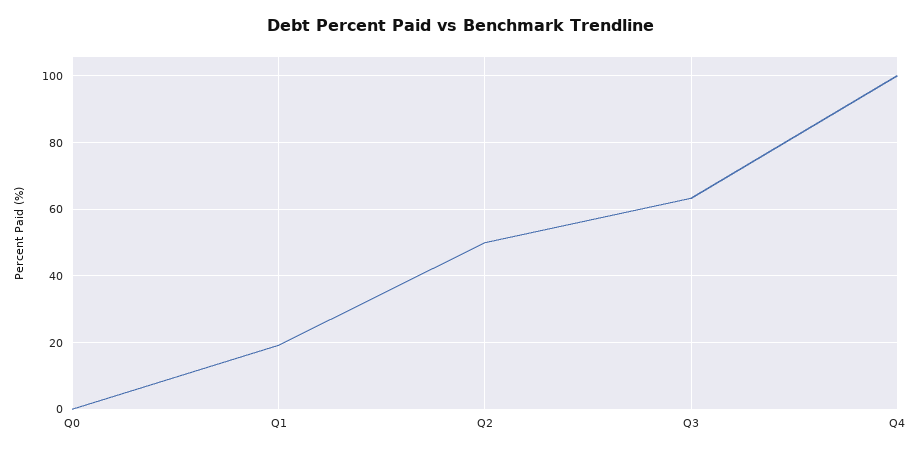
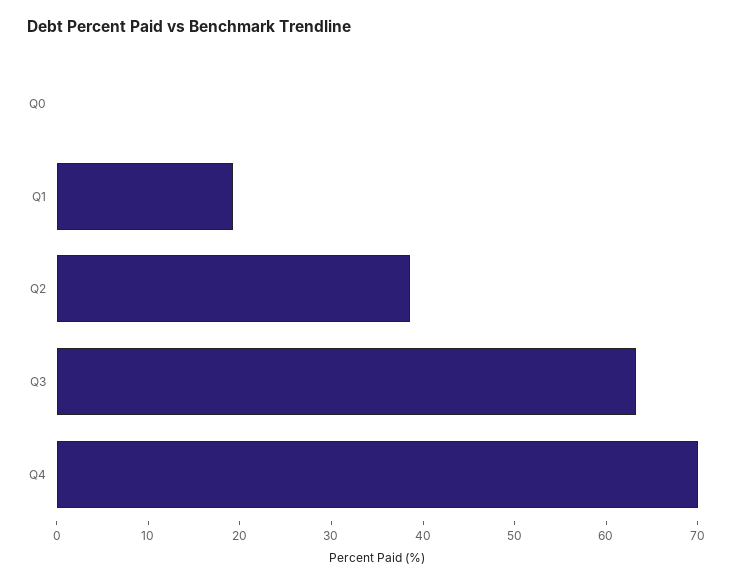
Q2: 50 -> 38
Q4: 100 -> 70

